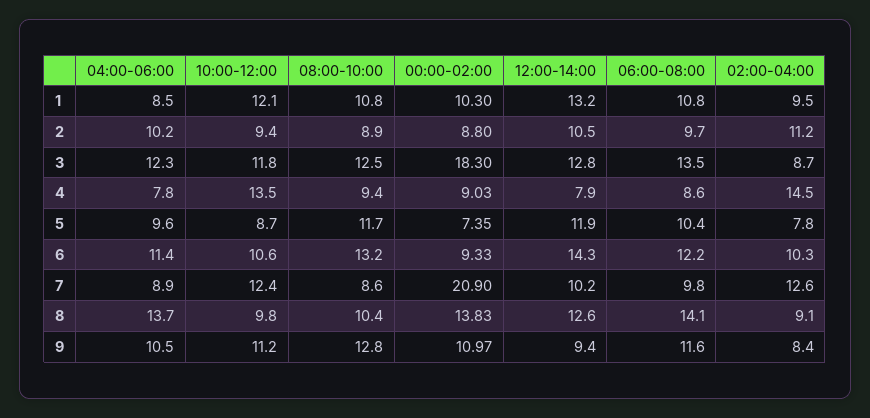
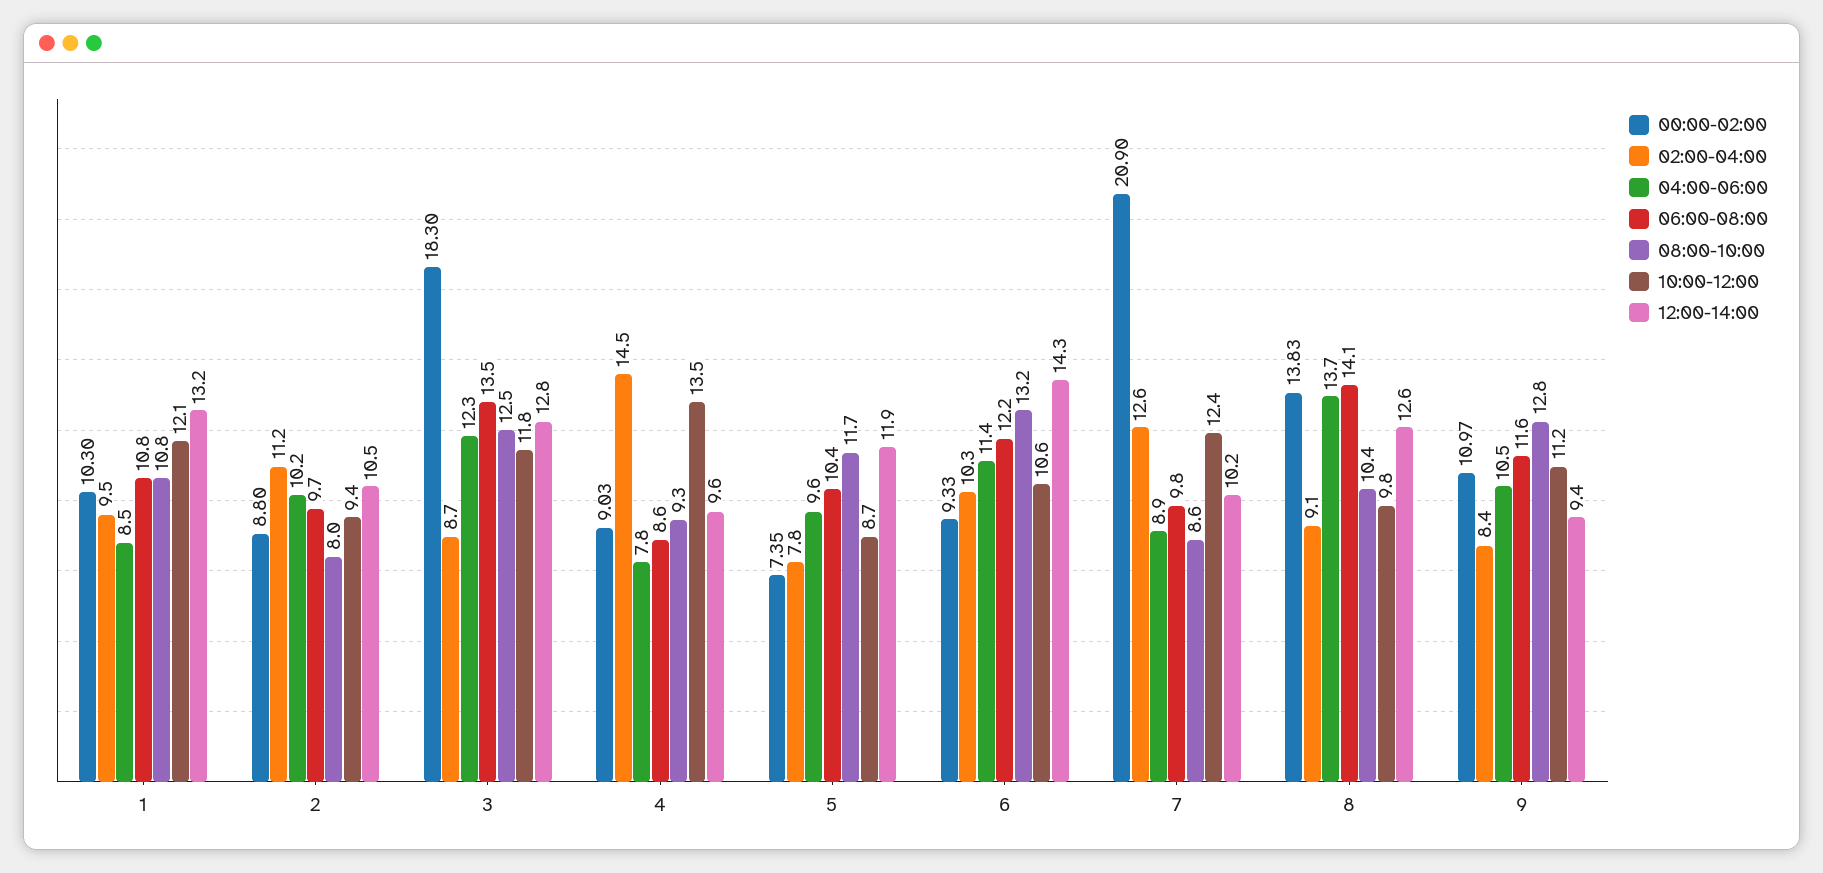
08:00-10:00, 2: 8.9 -> 8
08:00-10:00, 4: 9.4 -> 9.3
12:00-14:00, 4: 7.9 -> 9.6

